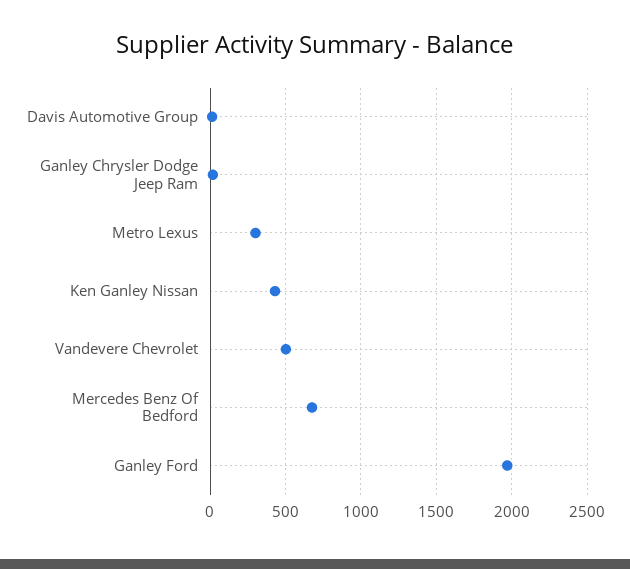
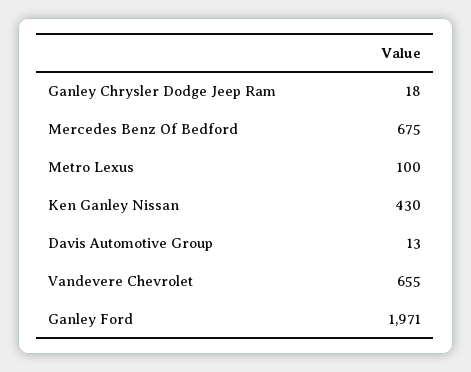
Metro Lexus: 300 -> 100
Vandevere Chevrolet: 500 -> 655

